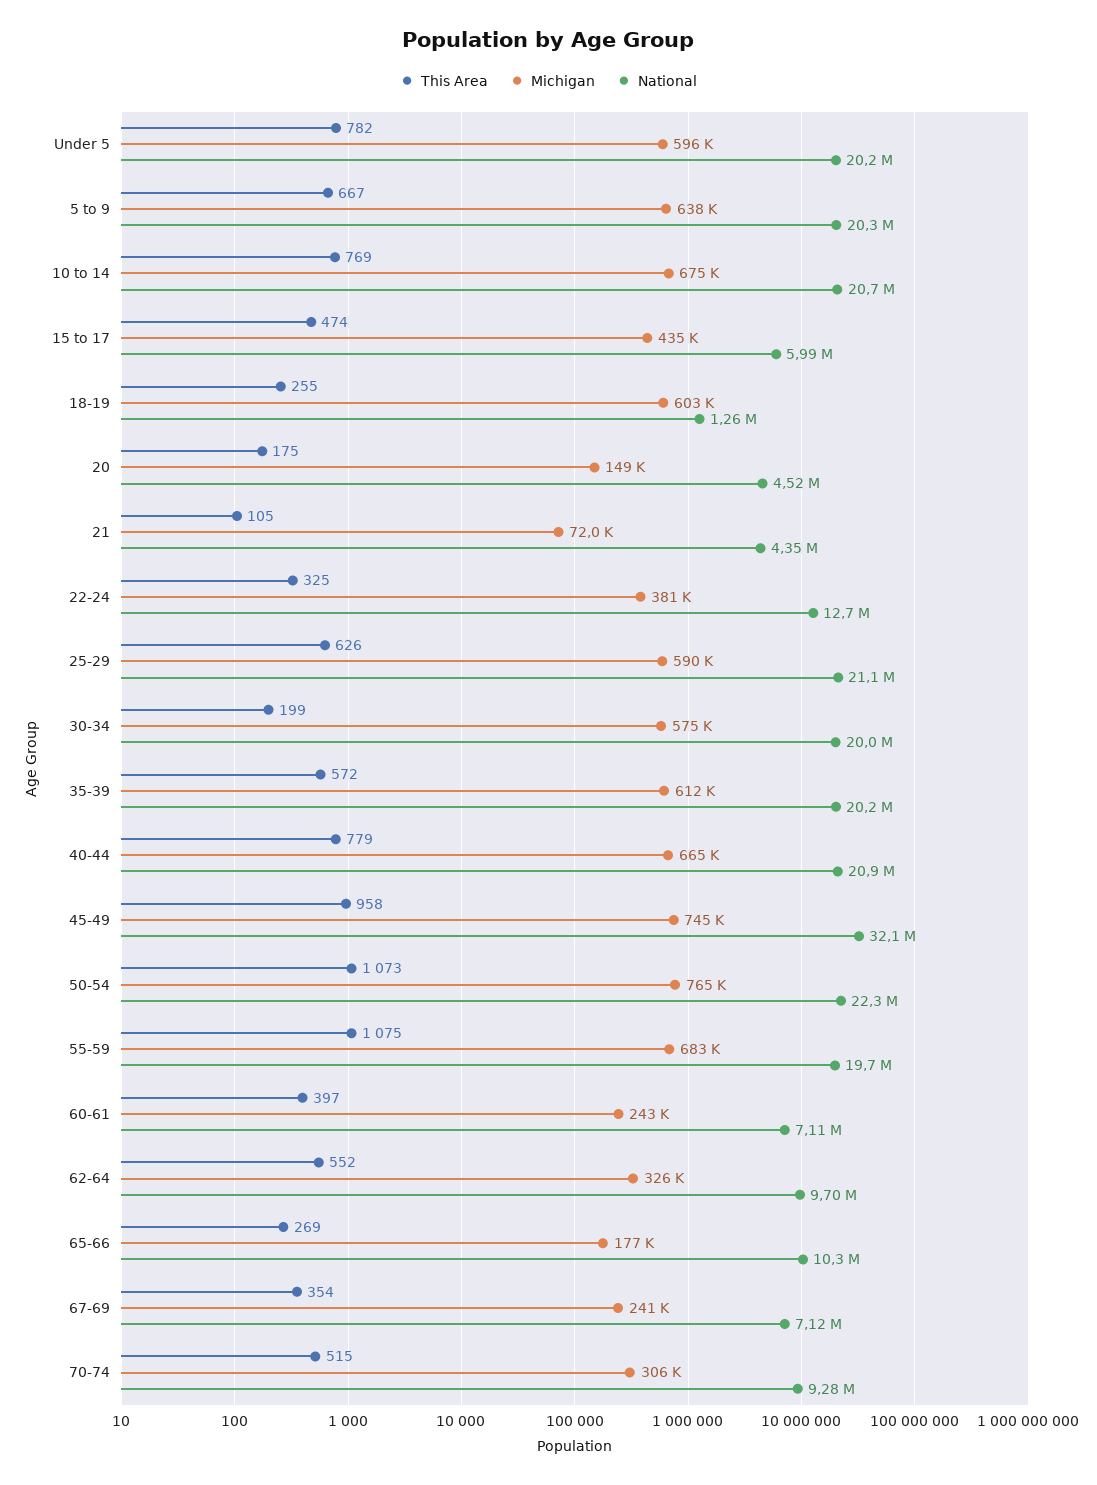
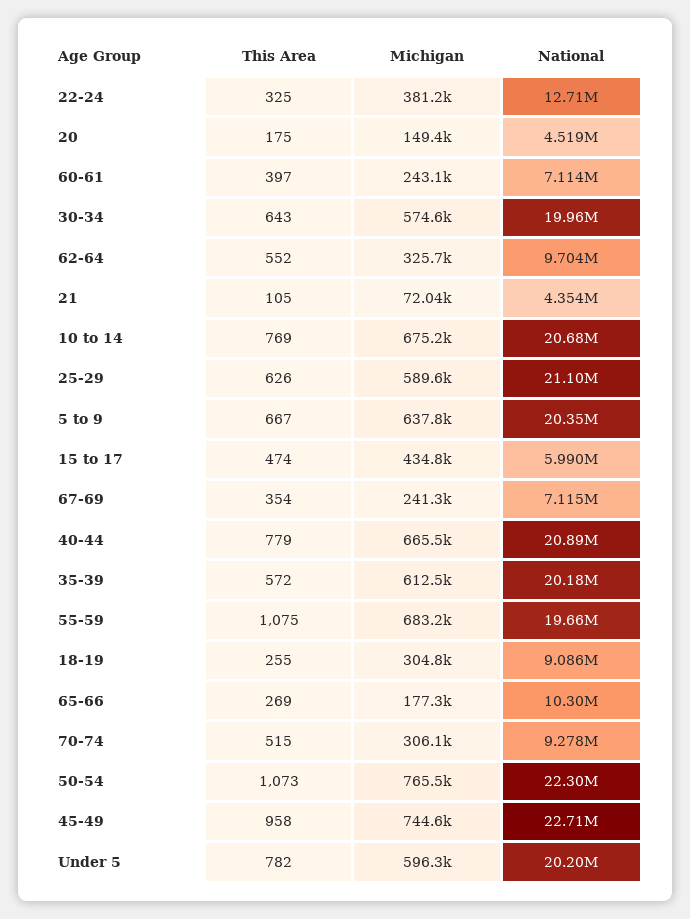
Michigan, 18-19: 603000 -> 304800
National, 18-19: 1260000 -> 9086000
This Area, 30-34: 199 -> 643
National, 45-49: 32100000 -> 22710000

